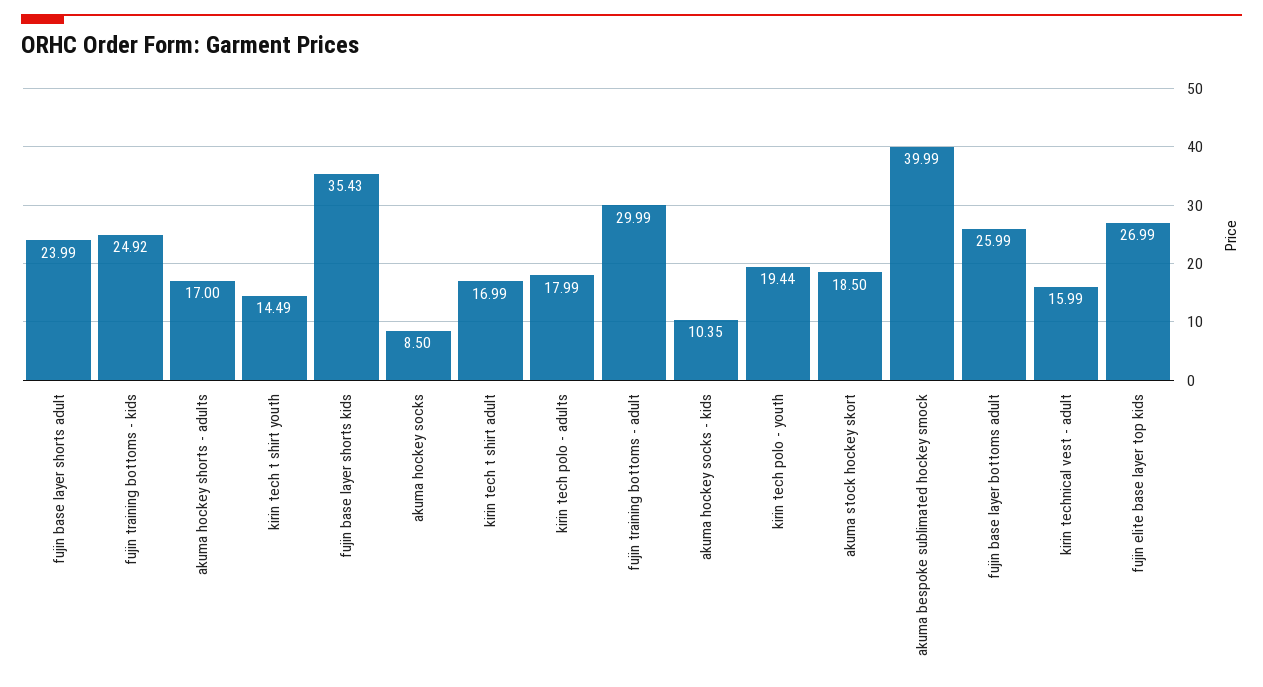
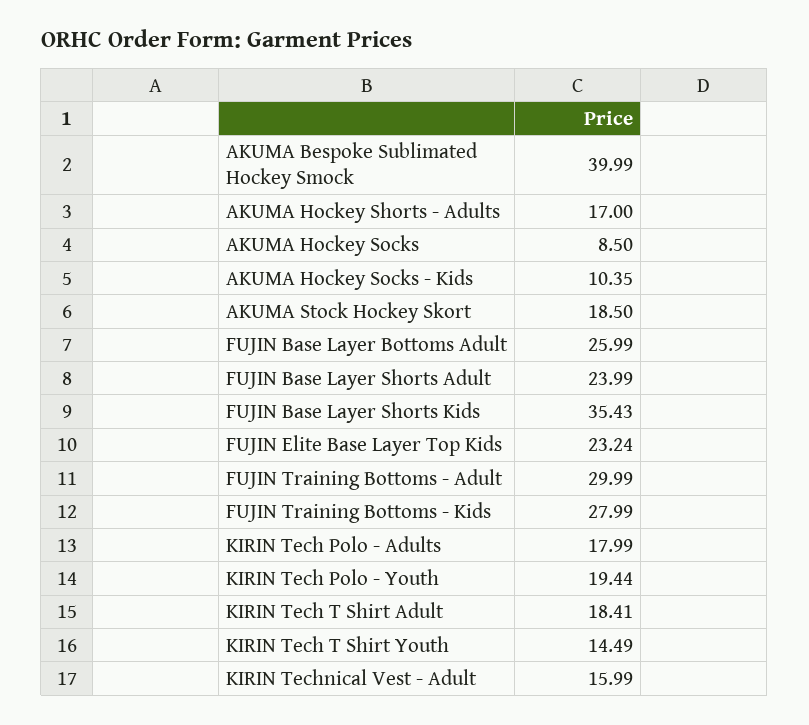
fujin training bottoms - kids: 24.92 -> 27.99
kirin tech t shirt adult: 16.99 -> 18.41
fujin elite base layer top kids: 26.99 -> 23.24

